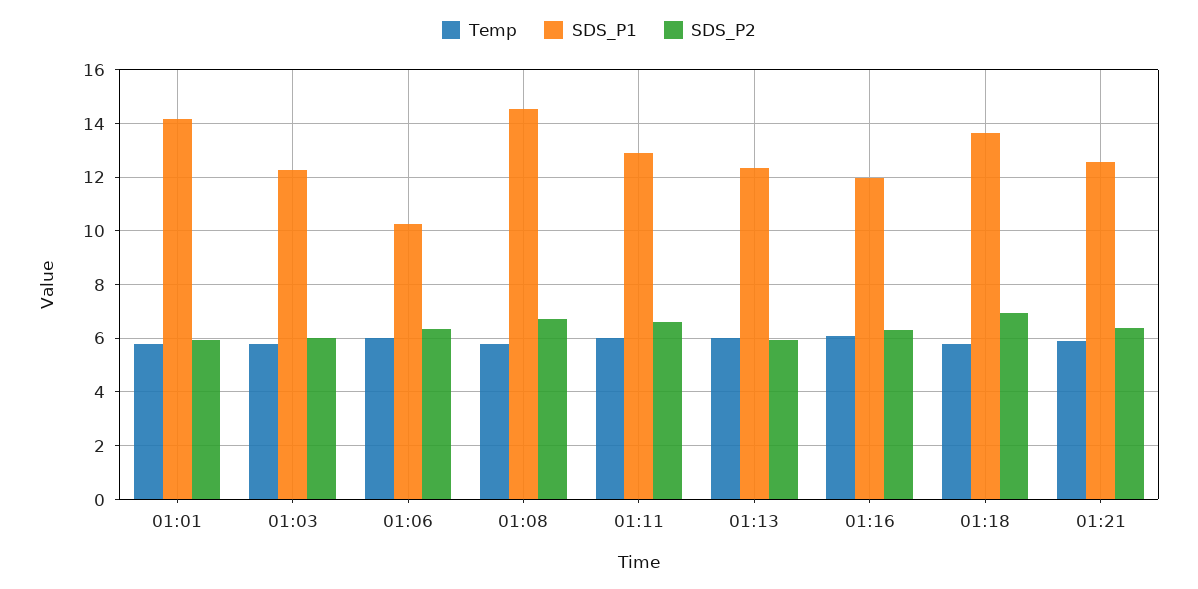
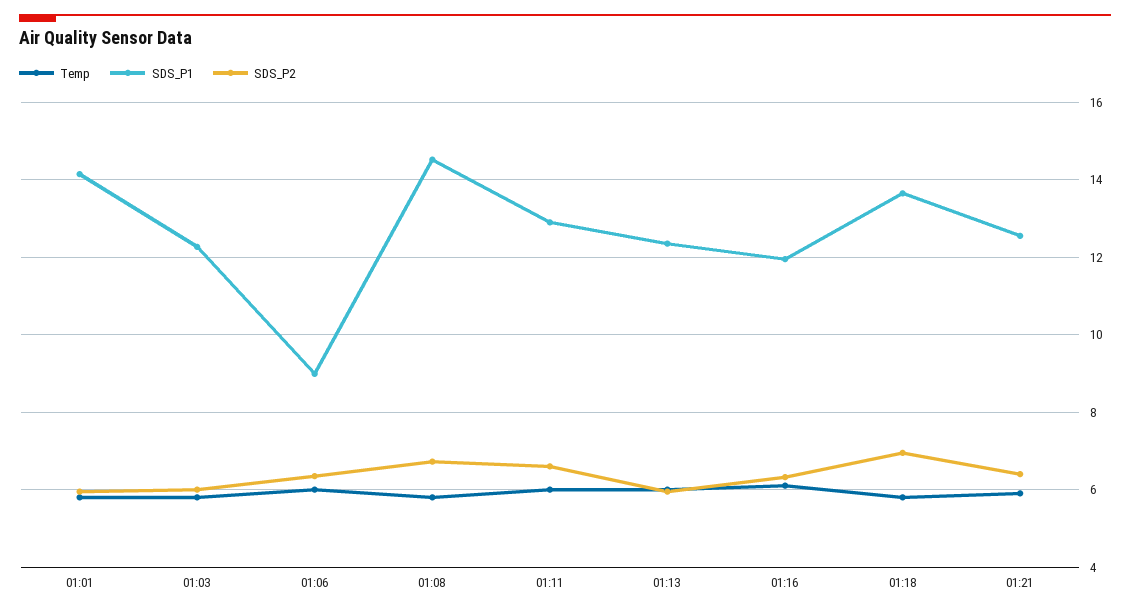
SDS_P1, 01:06: 10.25 -> 9

